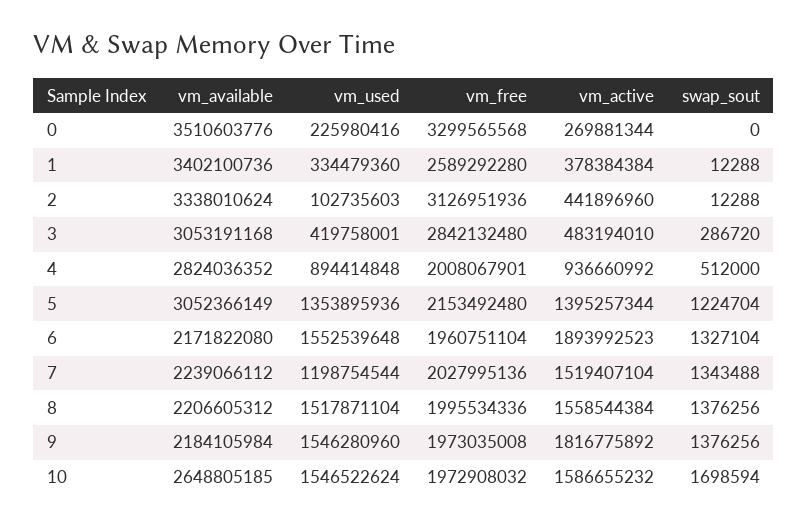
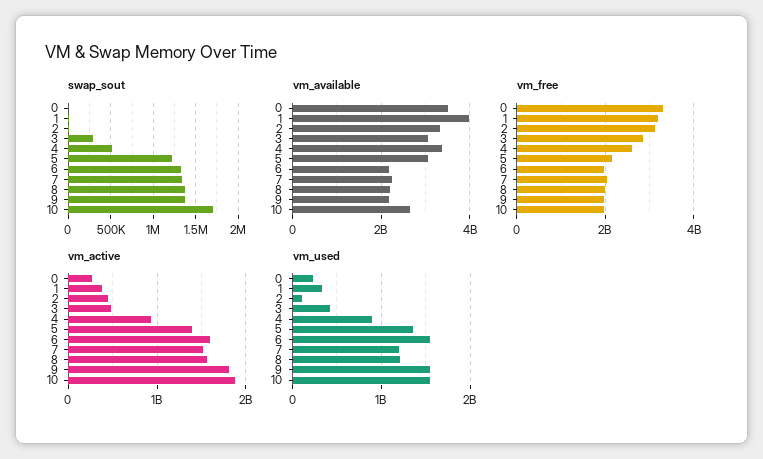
vm_available, 1: 3402100736 -> 4000000000
vm_free, 1: 2589292280 -> 3200000000
vm_available, 4: 2824036352 -> 3400000000
vm_free, 4: 2008067901 -> 2600000000
vm_active, 6: 1893992523 -> 1600000000
vm_used, 8: 1517871104 -> 1200000000
vm_active, 10: 1586655232 -> 1900000000

